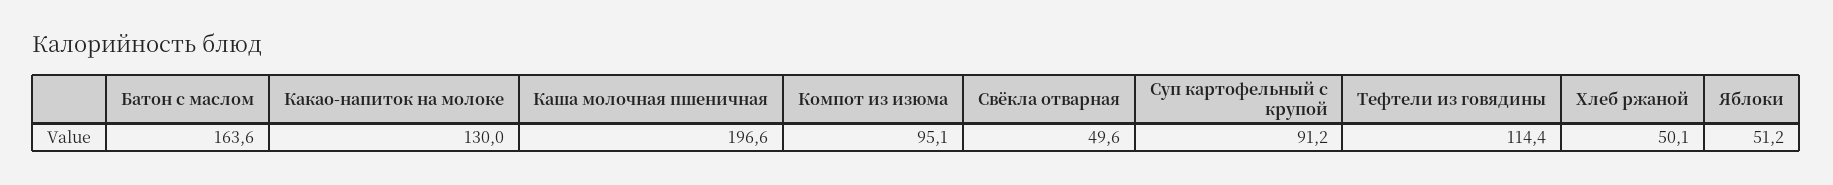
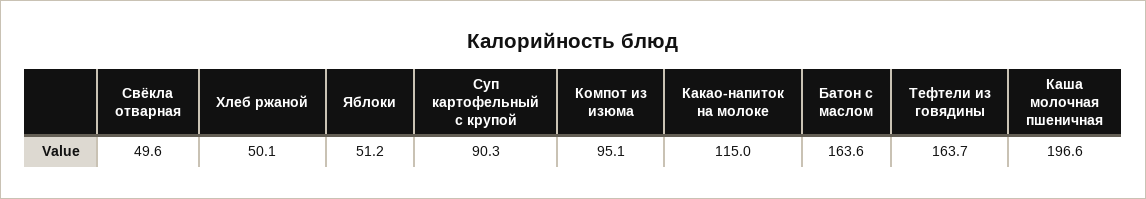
Какао-напиток на молоке: 130 -> 115
Суп картофельный с крупой: 91.2 -> 90.3
Тефтели из говядины: 114.4 -> 163.7

